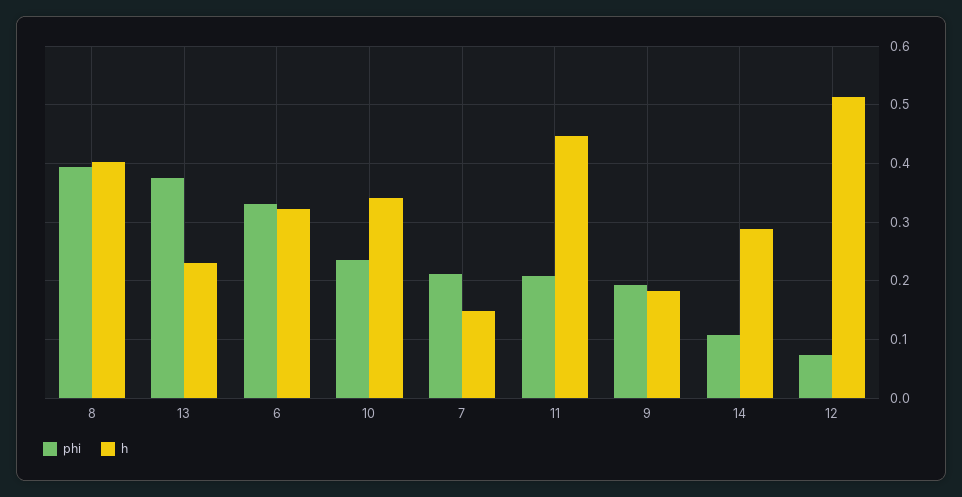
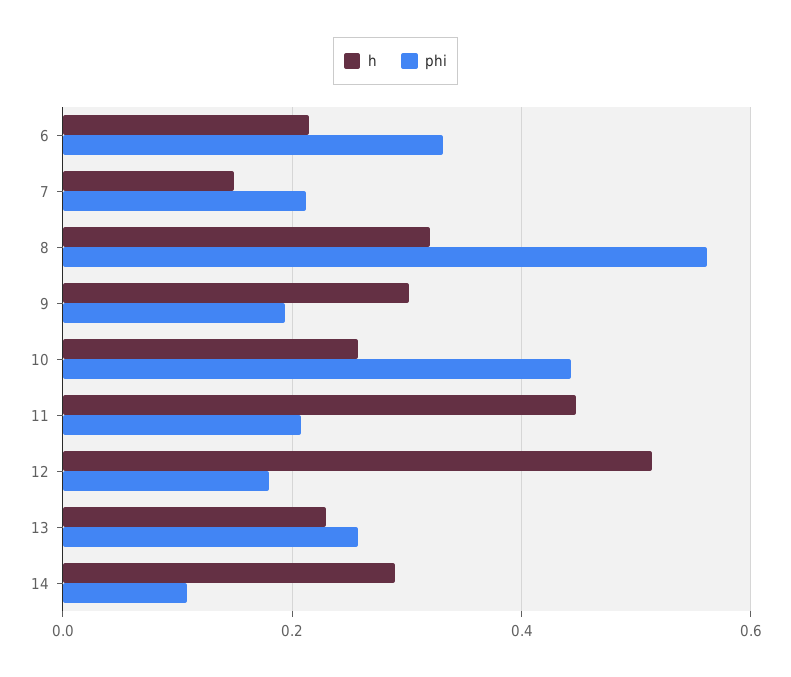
phi, 8: 0.4 -> 0.56
h, 8: 0.4 -> 0.32
phi, 13: 0.38 -> 0.26
h, 6: 0.32 -> 0.22
phi, 10: 0.24 -> 0.44
h, 10: 0.34 -> 0.26
h, 9: 0.18 -> 0.3
phi, 12: 0.08 -> 0.18

